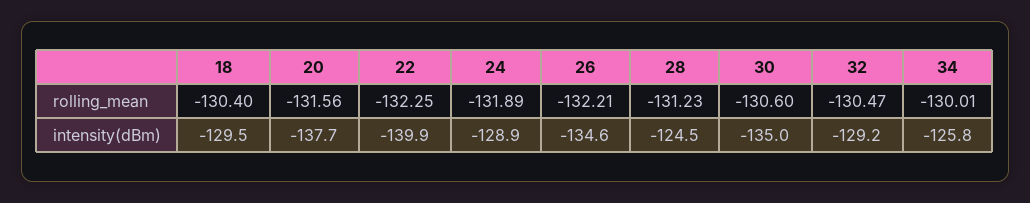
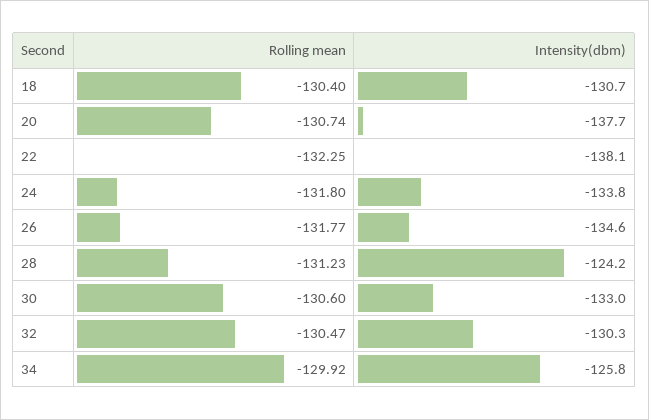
20, rolling_mean: -131.56 -> -130.74
24, rolling_mean: -131.89 -> -131.8
26, rolling_mean: -132.21 -> -131.77
34, rolling_mean: -130.01 -> -129.92
18, intensity(dBm): -129.5 -> -130.7
22, intensity(dBm): -139.9 -> -138.1
24, intensity(dBm): -128.9 -> -133.8
28, intensity(dBm): -124.5 -> -124.2
30, intensity(dBm): -135 -> -133
32, intensity(dBm): -129.2 -> -130.3

